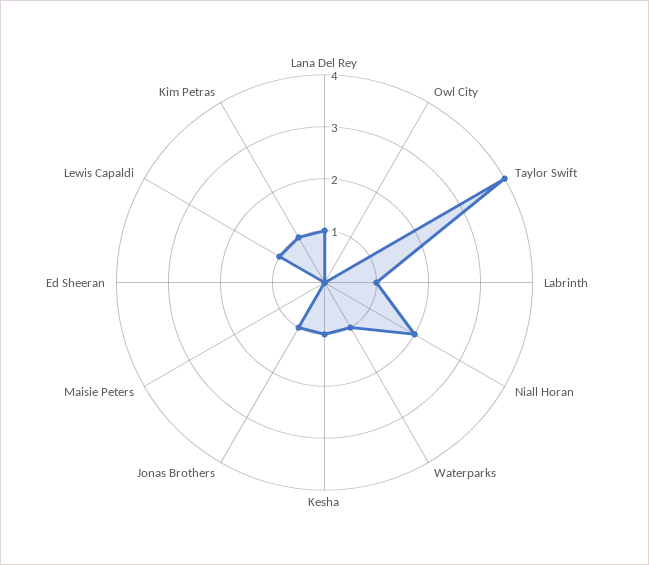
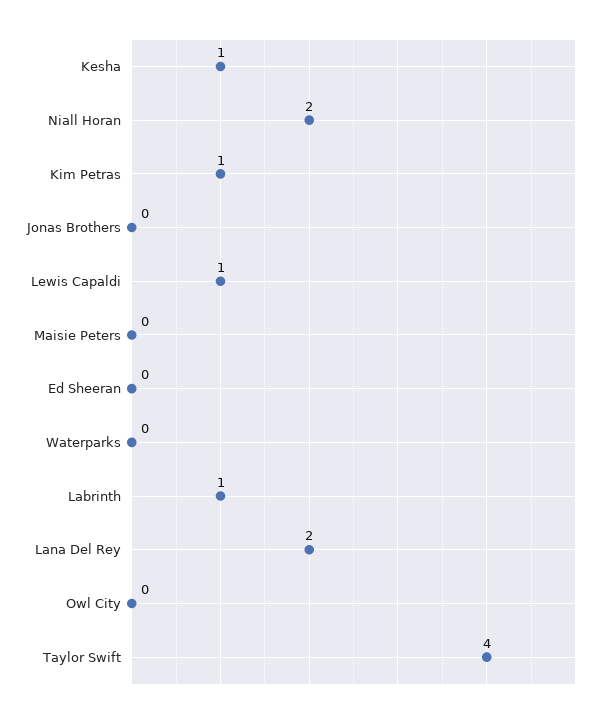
Lana Del Rey: 1 -> 2
Waterparks: 1 -> 0
Jonas Brothers: 1 -> 0

